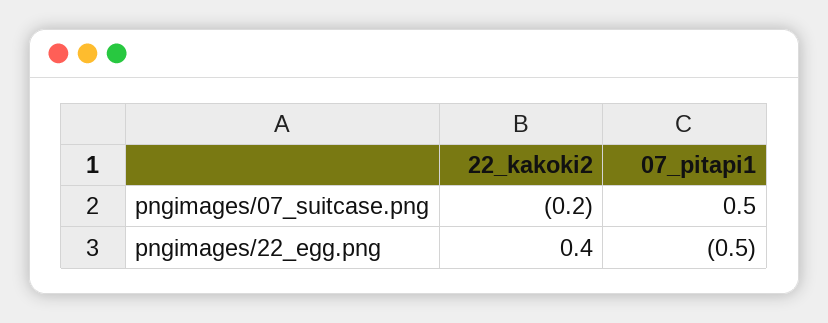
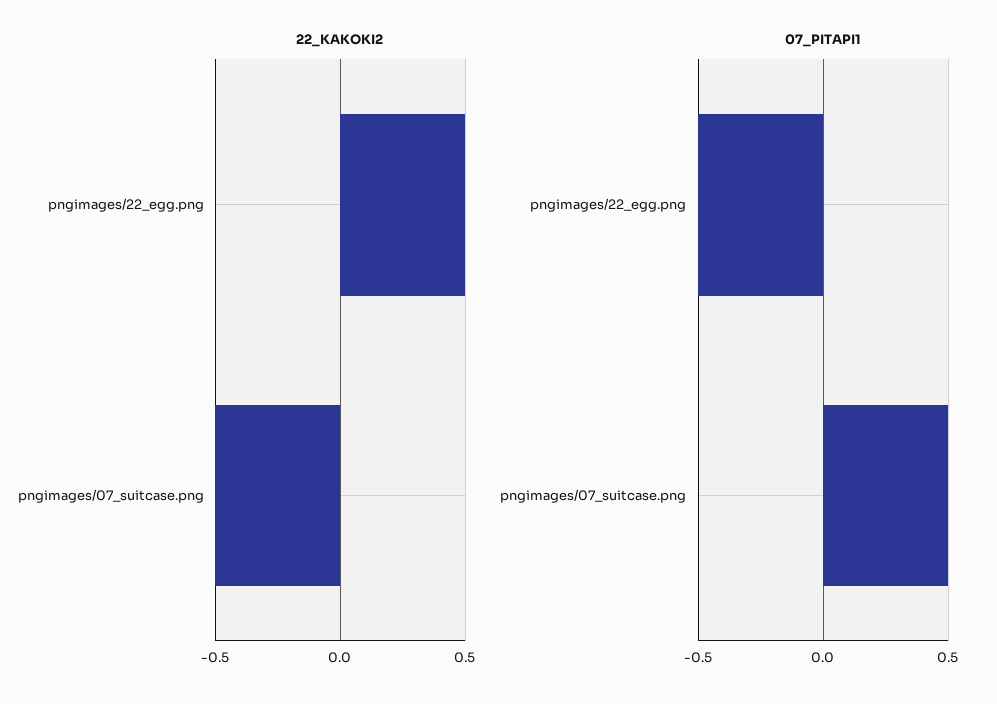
22_kakoki2, pngimages/07_suitcase.png: -0.2 -> -0.5
22_kakoki2, pngimages/22_egg.png: 0.4 -> 0.5

